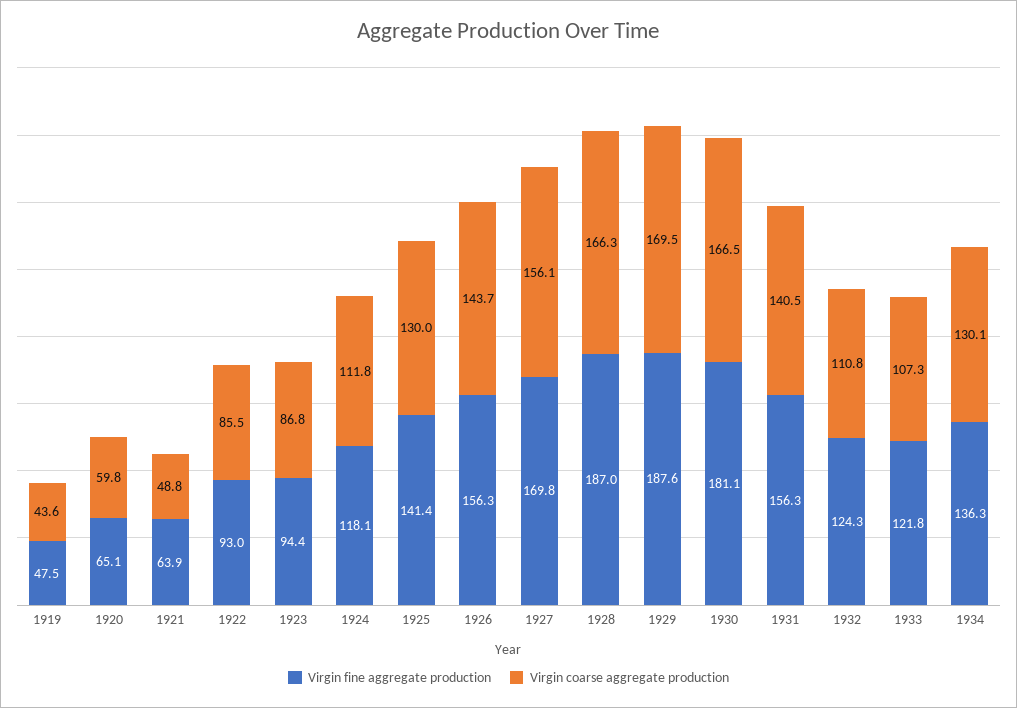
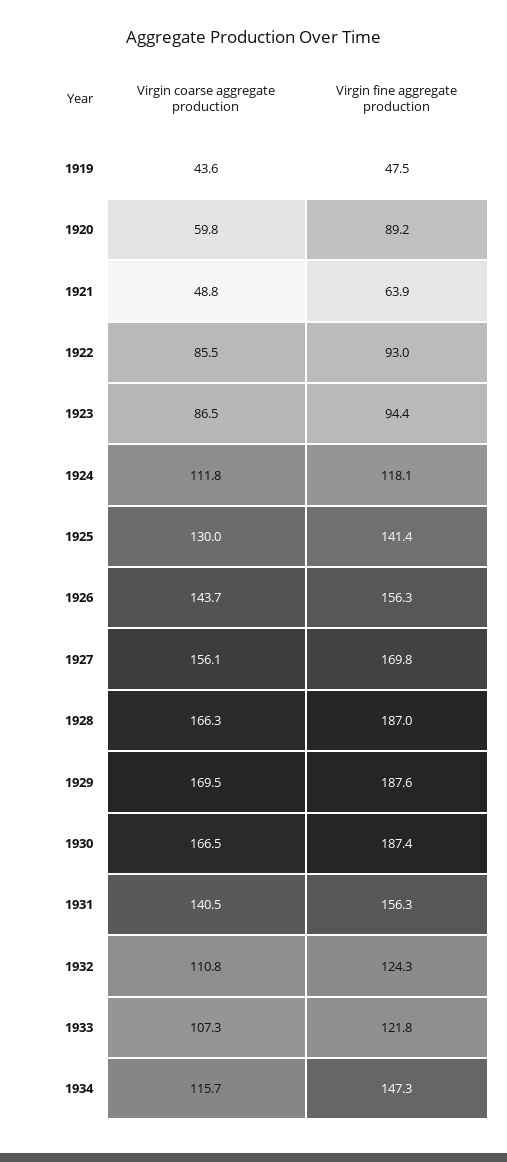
Virgin fine aggregate production, 1920: 65.1 -> 89.2
Virgin coarse aggregate production, 1923: 86.8 -> 86.5
Virgin fine aggregate production, 1930: 181.1 -> 187.4
Virgin fine aggregate production, 1934: 136.3 -> 147.3
Virgin coarse aggregate production, 1934: 130.1 -> 115.7

